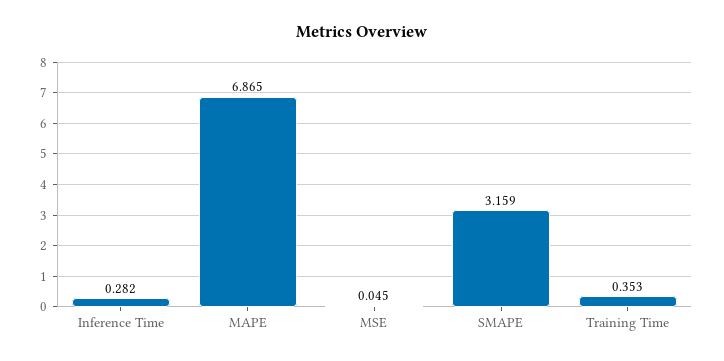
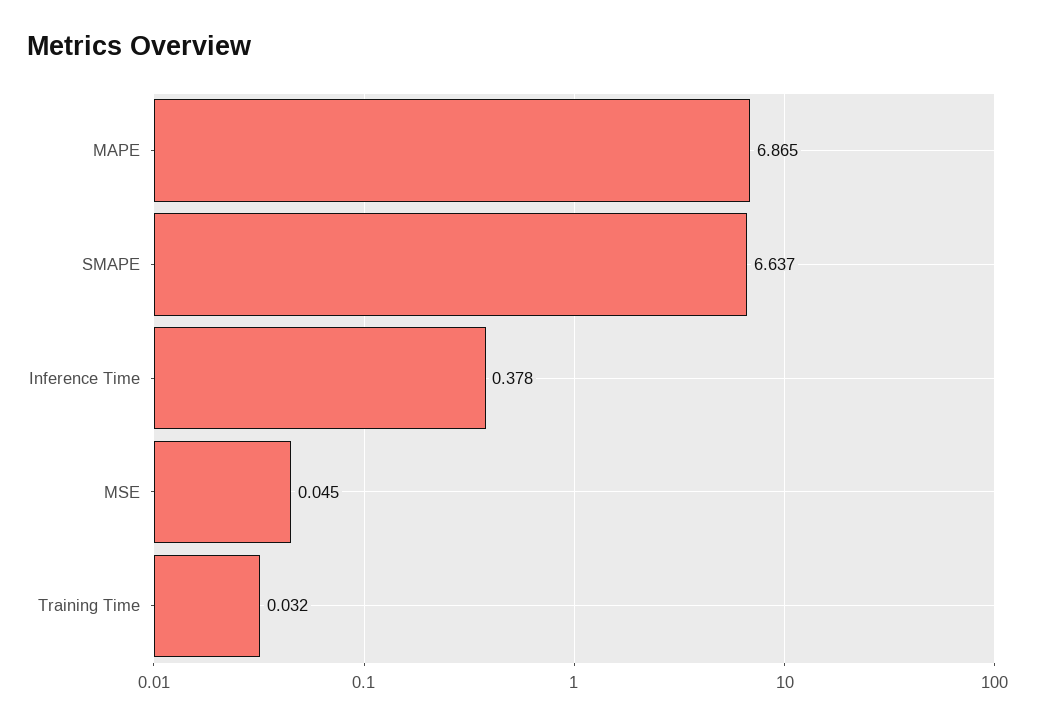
Inference Time: 0.282 -> 0.378
SMAPE: 3.159 -> 6.637
Training Time: 0.353 -> 0.032

